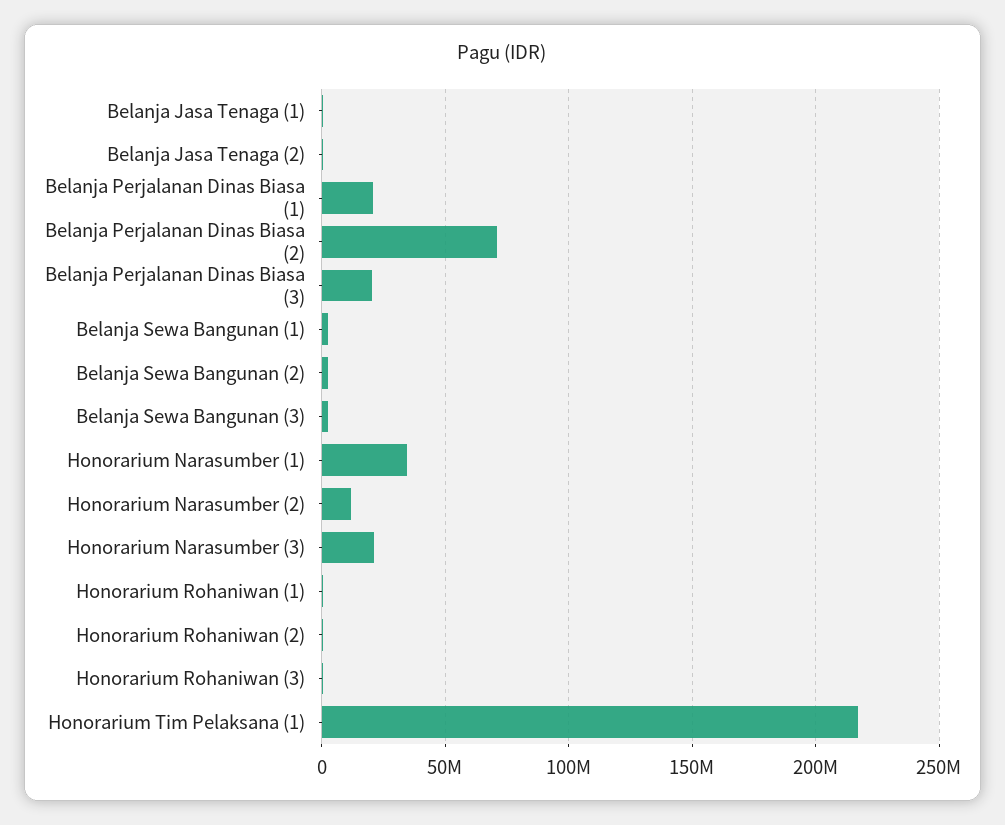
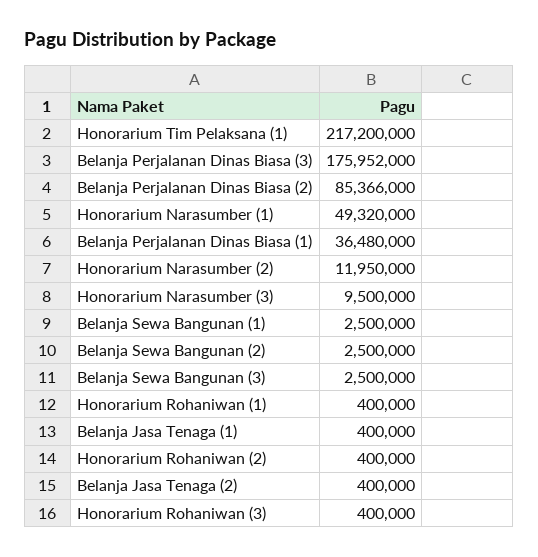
Belanja Perjalanan Dinas Biasa (1): 20000000 -> 36480000
Belanja Perjalanan Dinas Biasa (2): 70000000 -> 85366000
Belanja Perjalanan Dinas Biasa (3): 20000000 -> 175952000
Honorarium Narasumber (1): 35000000 -> 49320000
Honorarium Narasumber (3): 20000000 -> 9500000

